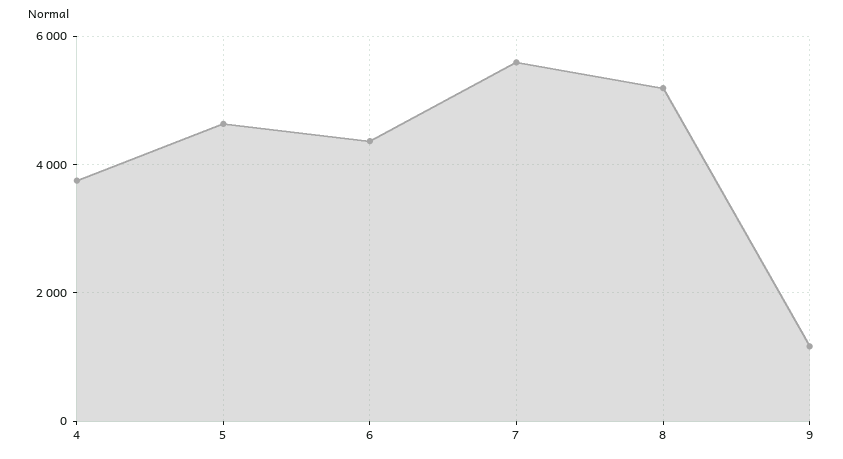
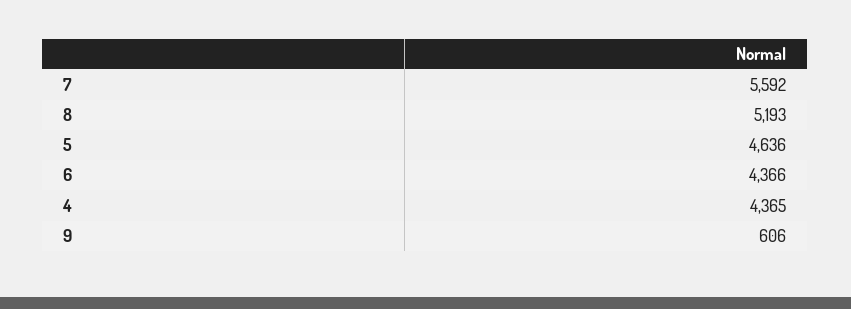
4: 3800 -> 4365
9: 1200 -> 606

